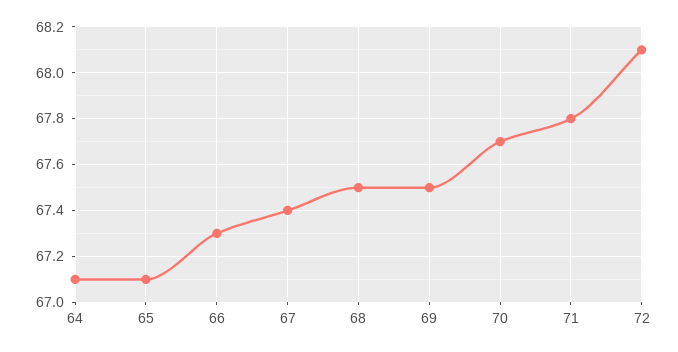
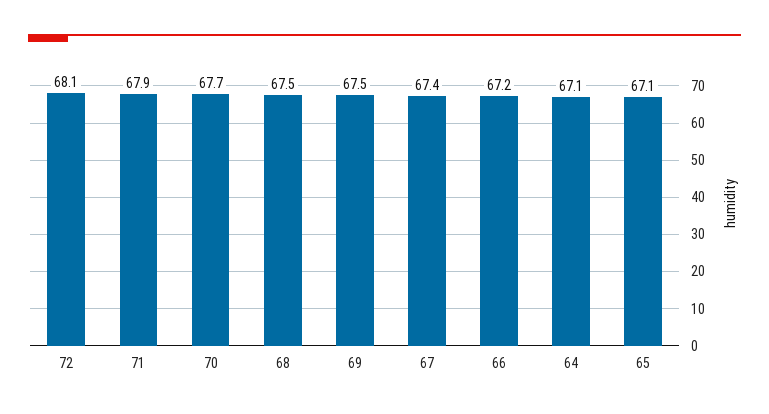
66: 67.3 -> 67.2
71: 67.8 -> 67.9

